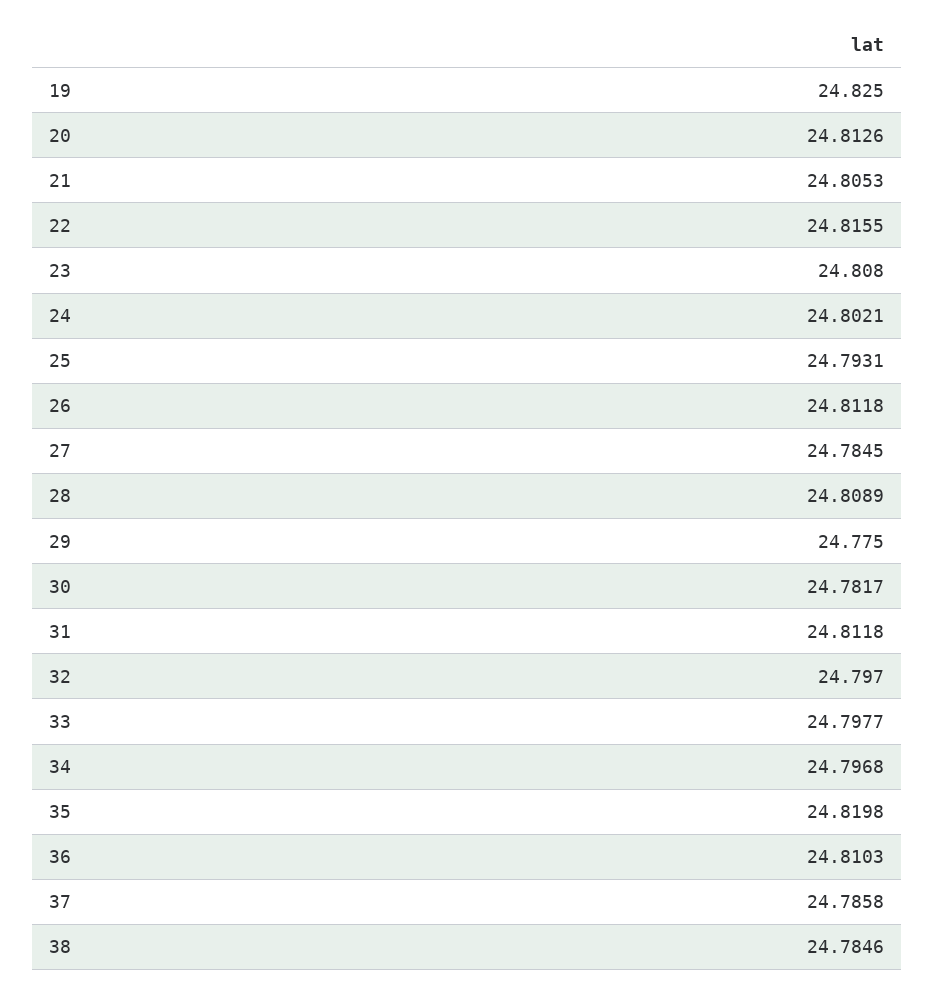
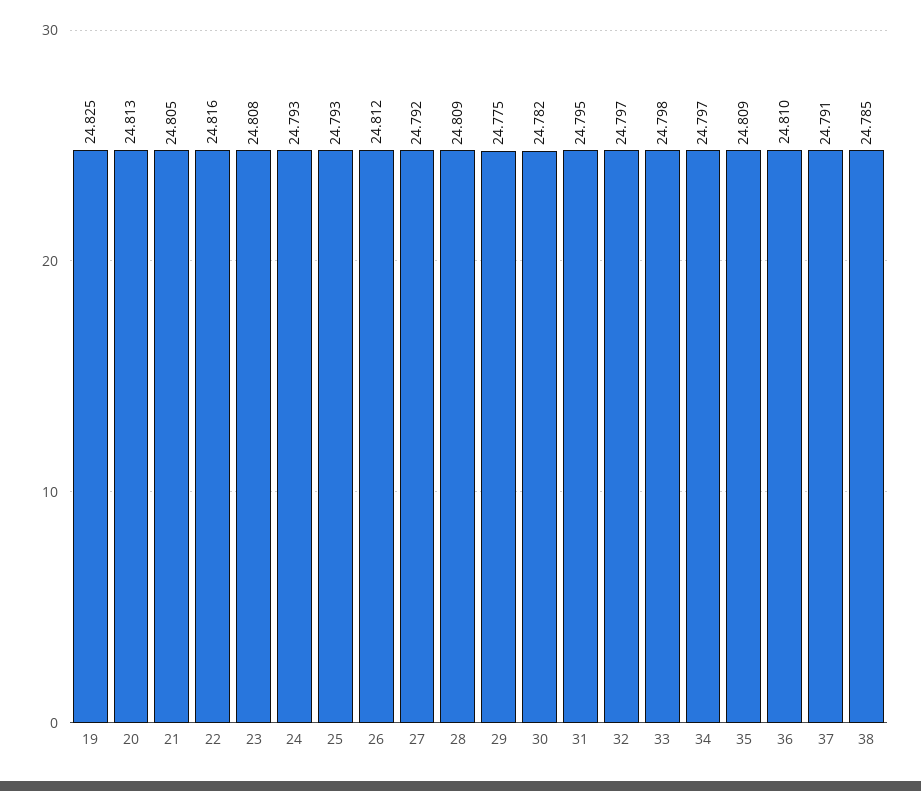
24: 24.8021 -> 24.793
27: 24.7845 -> 24.792
31: 24.8118 -> 24.795
35: 24.8198 -> 24.809
37: 24.7858 -> 24.791

